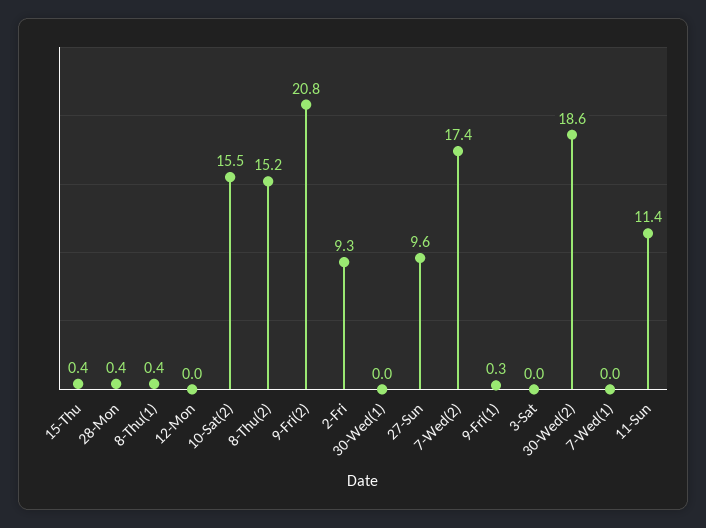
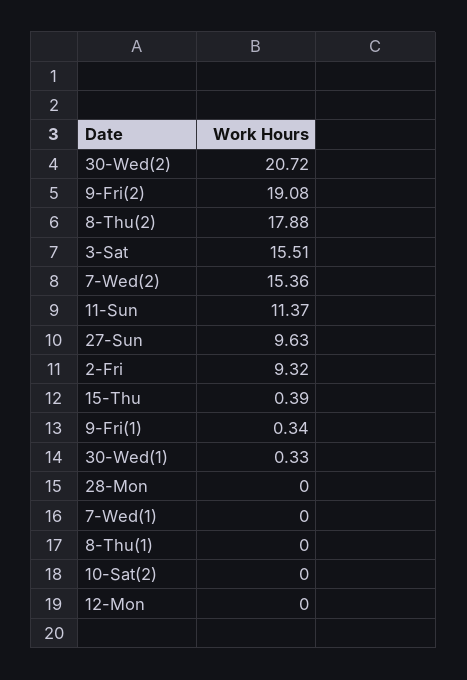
28-Mon: 0.4 -> 0
8-Thu(1): 0.4 -> 0
10-Sat(2): 15.5 -> 0
8-Thu(2): 15.2 -> 17.88
9-Fri(2): 20.8 -> 19.08
30-Wed(1): 0 -> 0.33
7-Wed(2): 17.4 -> 15.36
3-Sat: 0 -> 15.51
30-Wed(2): 18.6 -> 20.72

